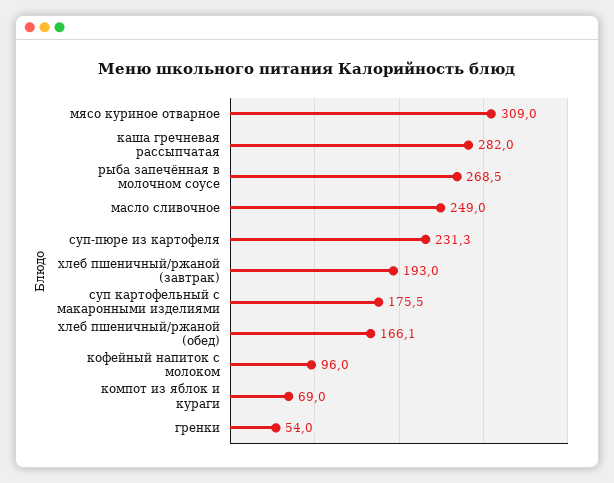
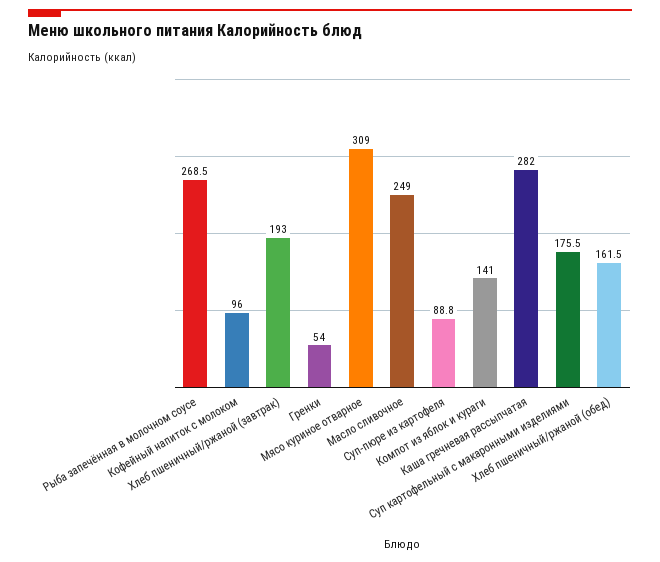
суп-пюре из картофеля: 231.3 -> 88.8
хлеб пшеничный/ржаной (обед): 166.1 -> 161.5
компот из яблок и кураги: 69 -> 141

